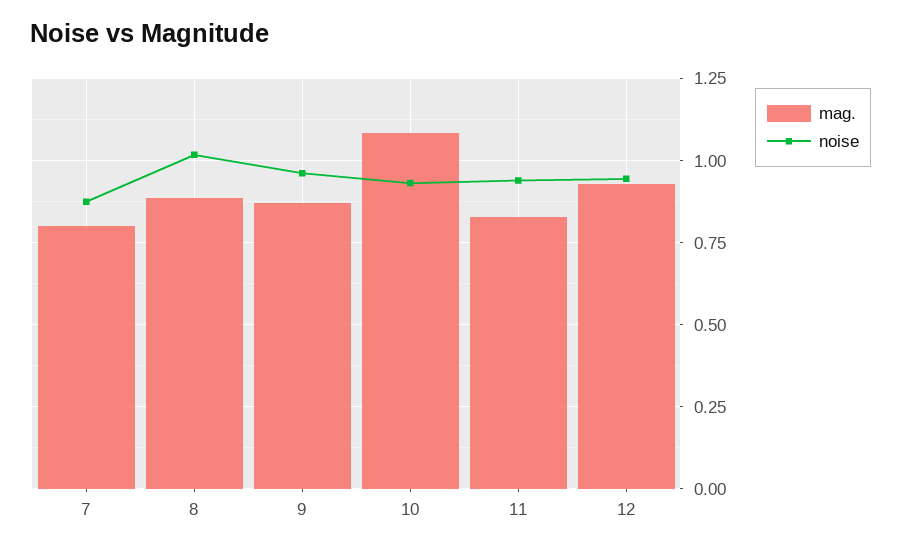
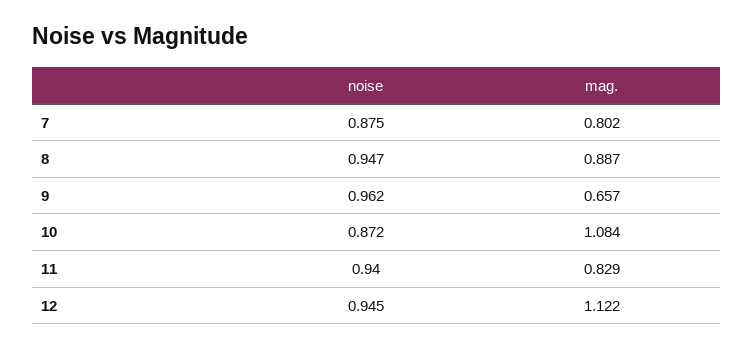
noise, 8: 1.025 -> 0.947
mag., 9: 0.875 -> 0.657
noise, 10: 0.925 -> 0.872
mag., 12: 0.925 -> 1.122

